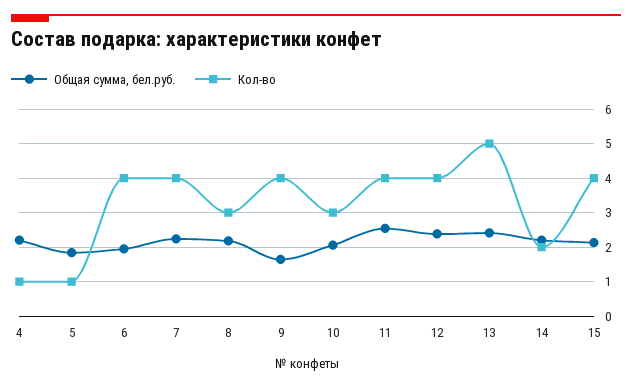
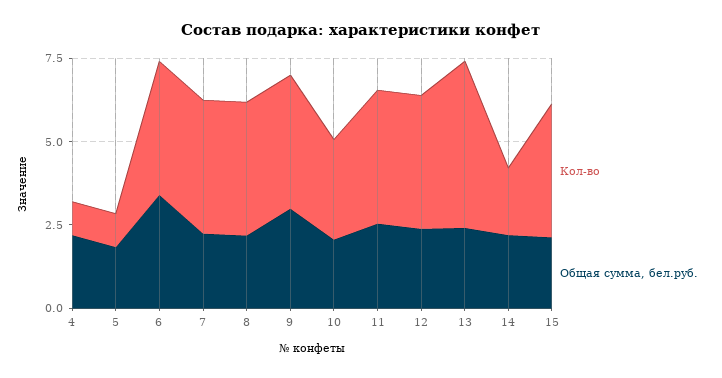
Общая сумма, бел.руб., 6: 2 -> 3.5
Кол-во, 8: 3 -> 4
Общая сумма, бел.руб., 9: 1.6 -> 3

